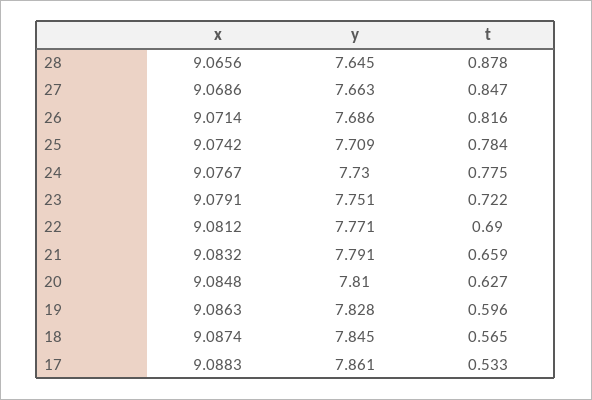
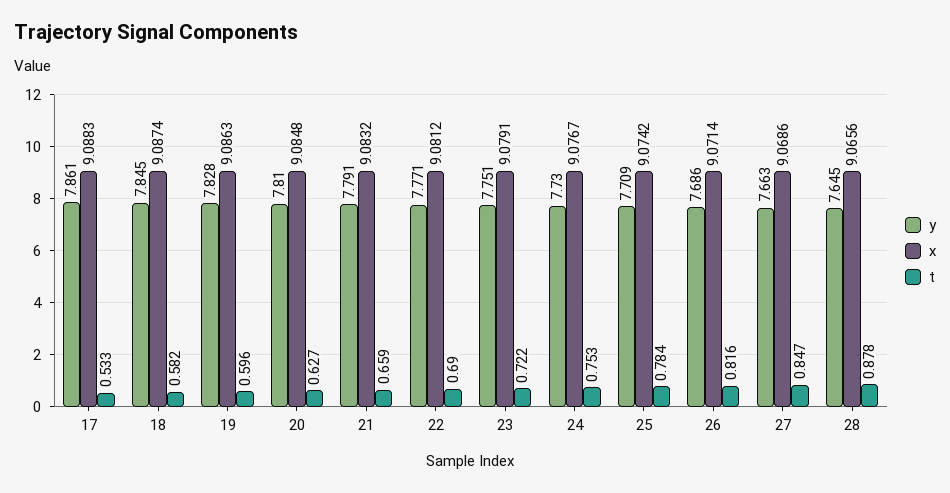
t, 24: 0.775 -> 0.753
t, 18: 0.565 -> 0.582

